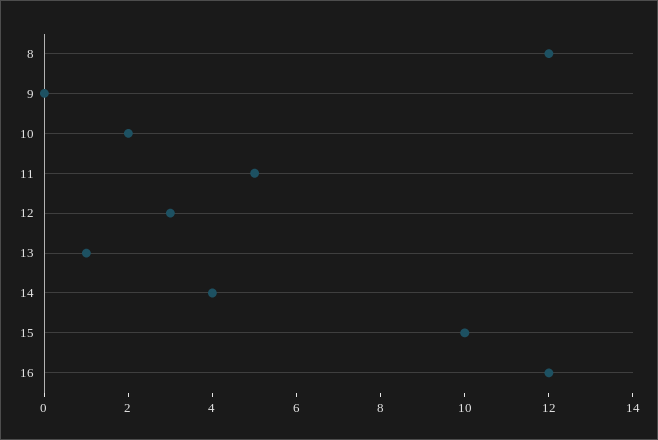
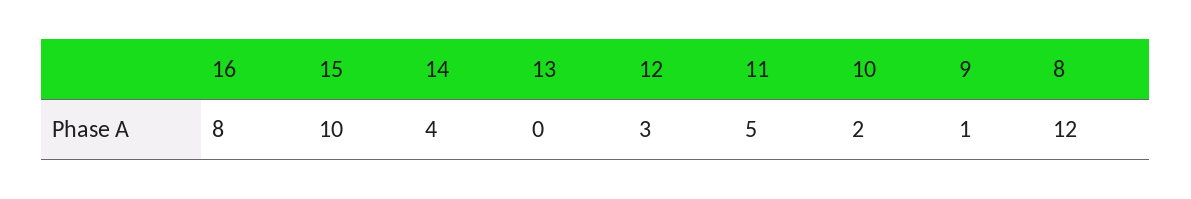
9: 0 -> 1
13: 1 -> 0
16: 12 -> 8

